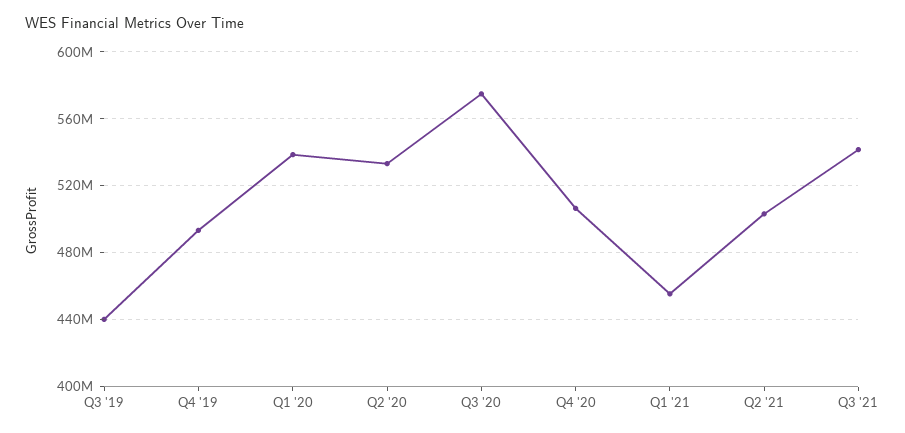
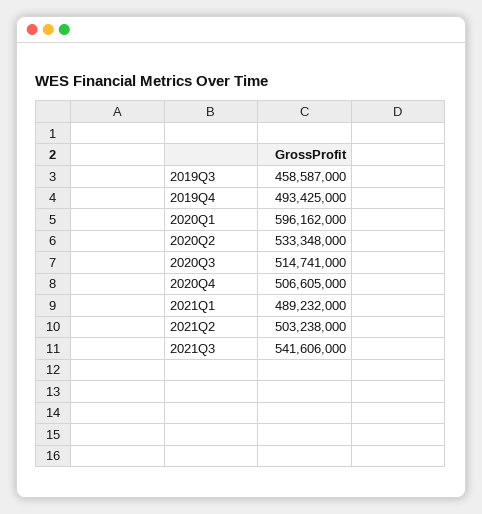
Q3 '19: 440000000 -> 458587000
Q1 '20: 540000000 -> 596162000
Q3 '20: 575000000 -> 514741000
Q1 '21: 455000000 -> 489232000

